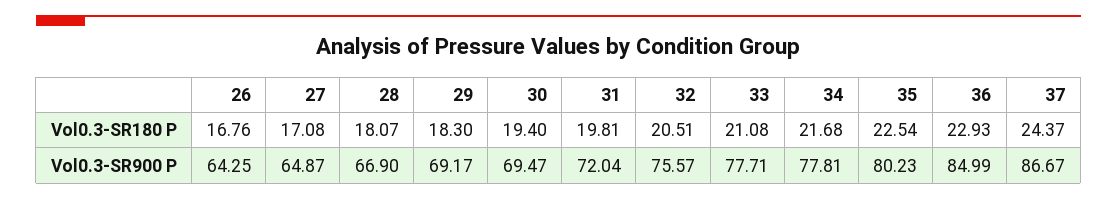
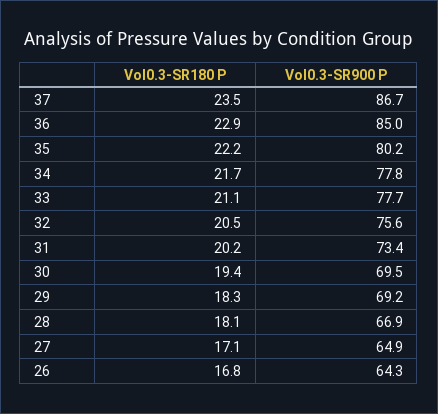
31, Vol0.3-SR180 P: 19.81 -> 20.2
35, Vol0.3-SR180 P: 22.54 -> 22.2
37, Vol0.3-SR180 P: 24.37 -> 23.5
31, Vol0.3-SR900 P: 72.04 -> 73.4

